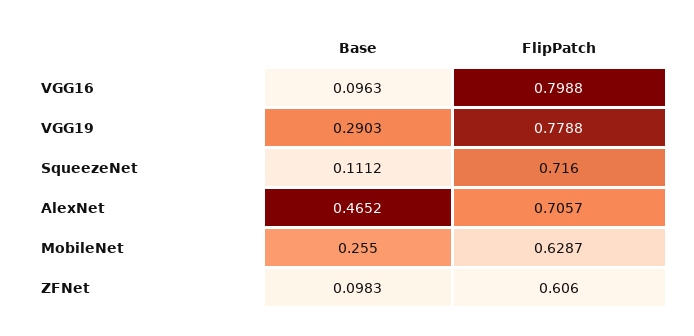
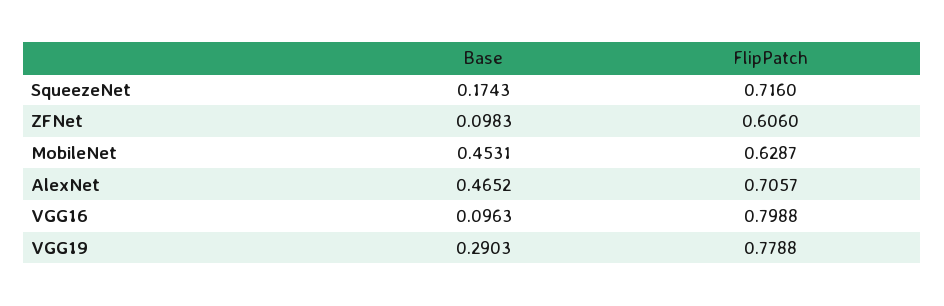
Base, SqueezeNet: 0.1112 -> 0.1743
Base, MobileNet: 0.255 -> 0.4531

